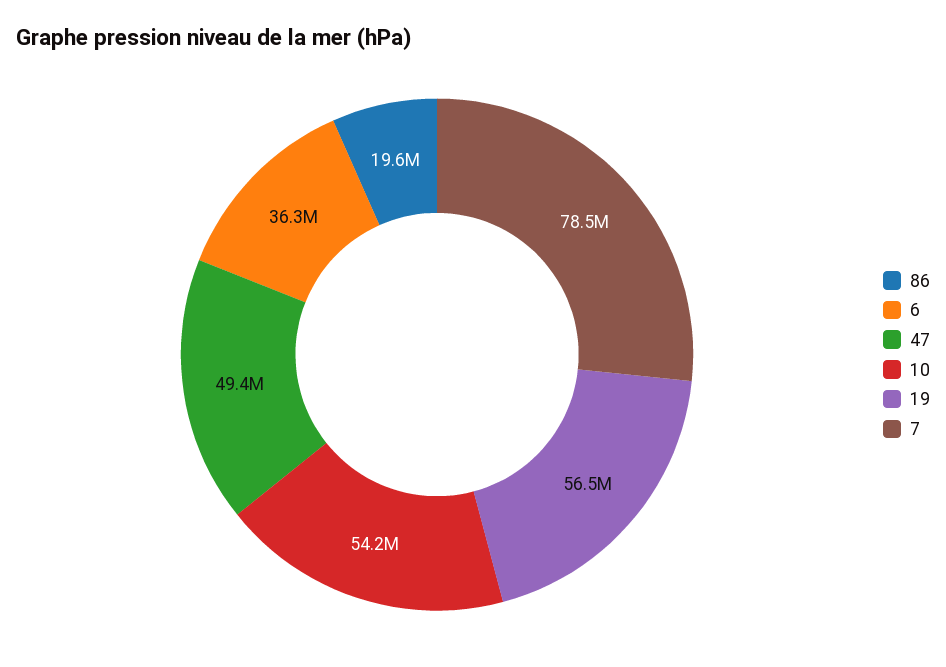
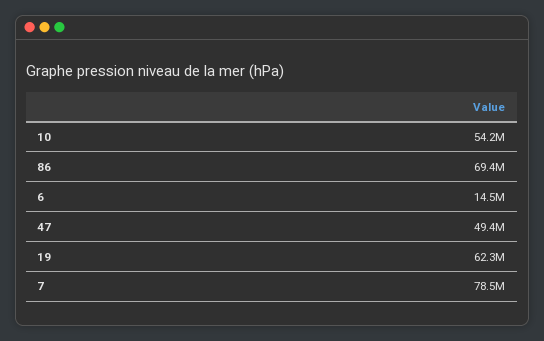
86: 19600000 -> 69400000
6: 36300000 -> 14500000
19: 56500000 -> 62300000

